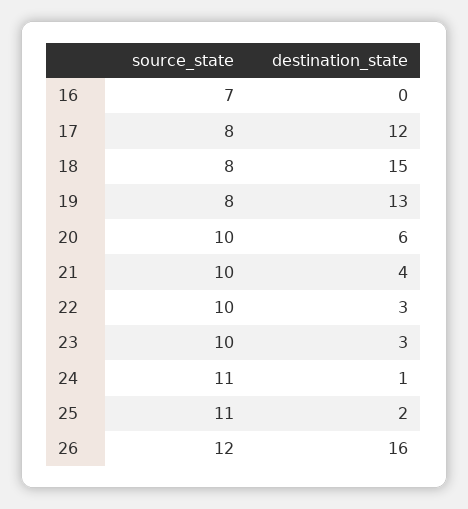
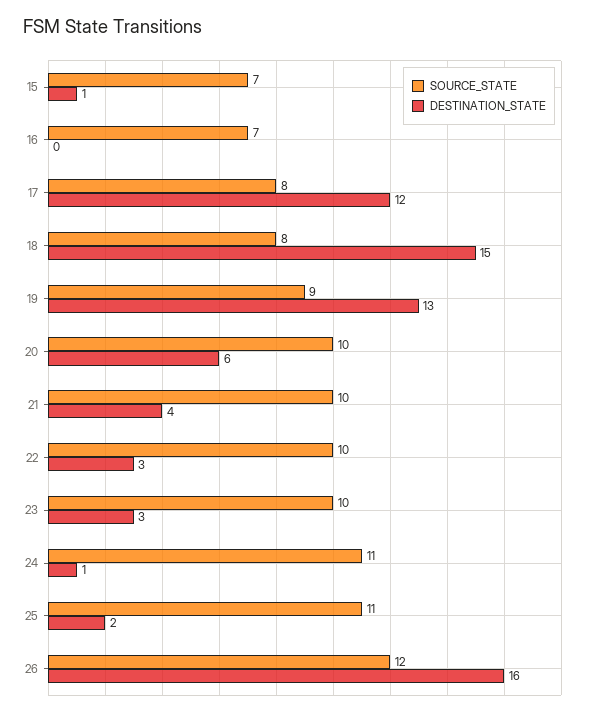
source_state, 19: 8 -> 9
source_state, 15: none -> 7
destination_state, 15: none -> 1

